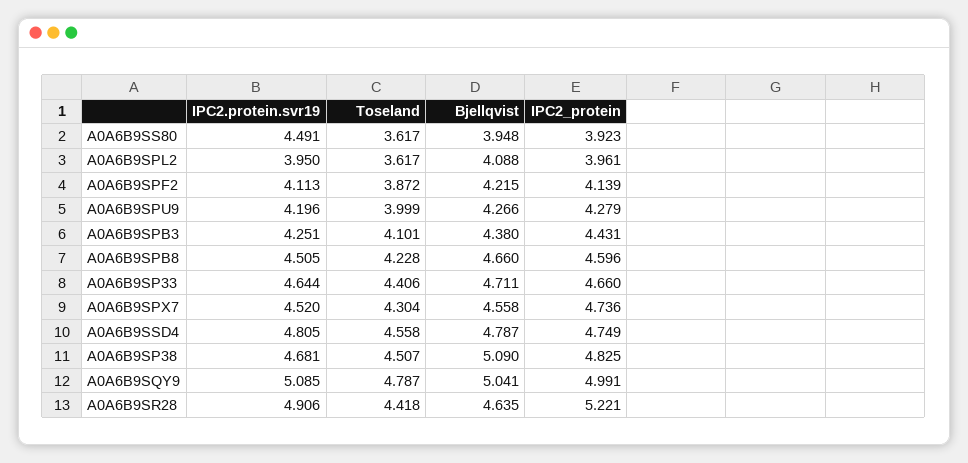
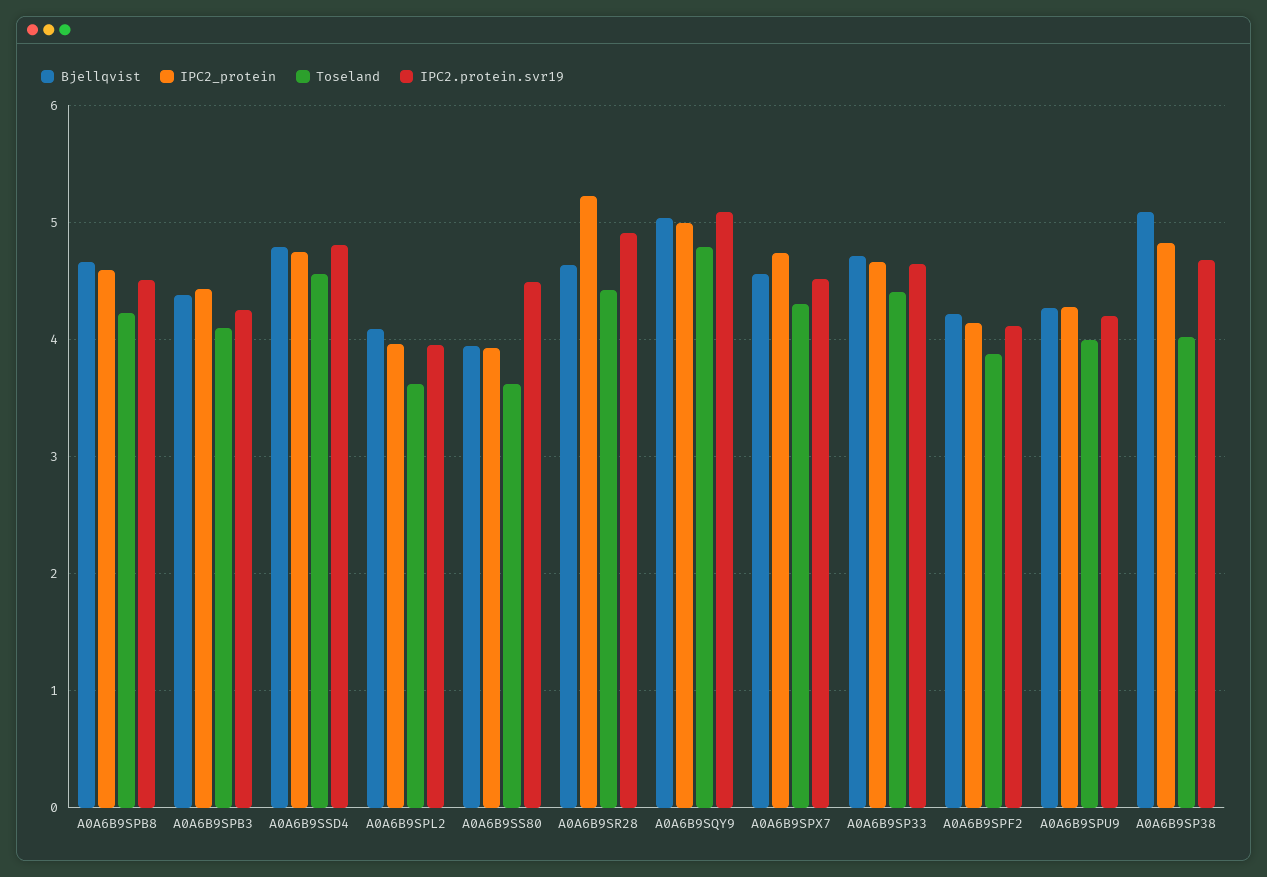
Toseland, A0A6B9SP38: 4.507 -> 4

